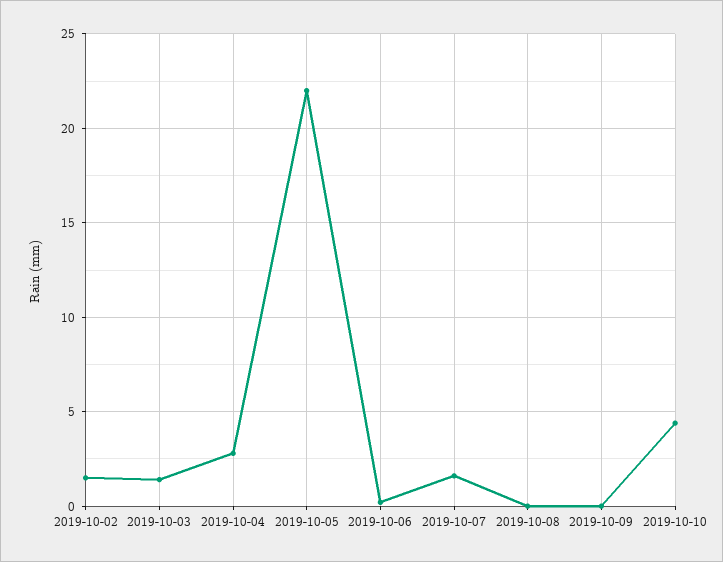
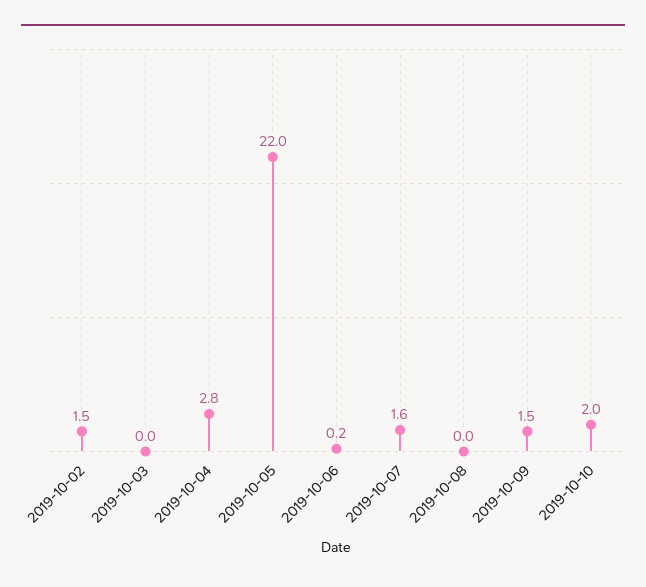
2019-10-03: 1.5 -> 0
2019-10-09: 0 -> 1.5
2019-10-10: 4.5 -> 2

